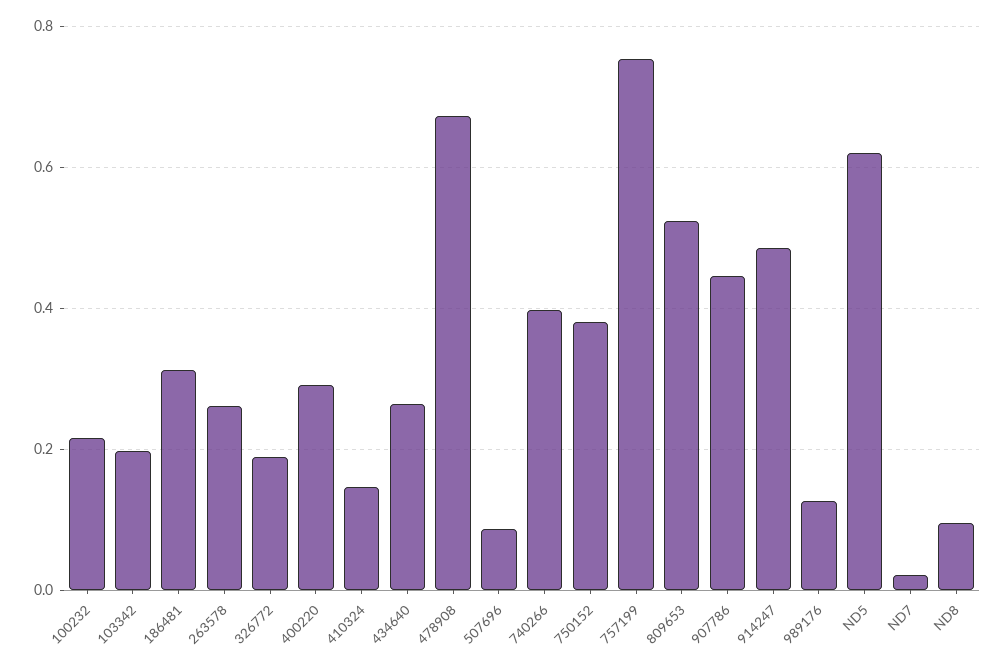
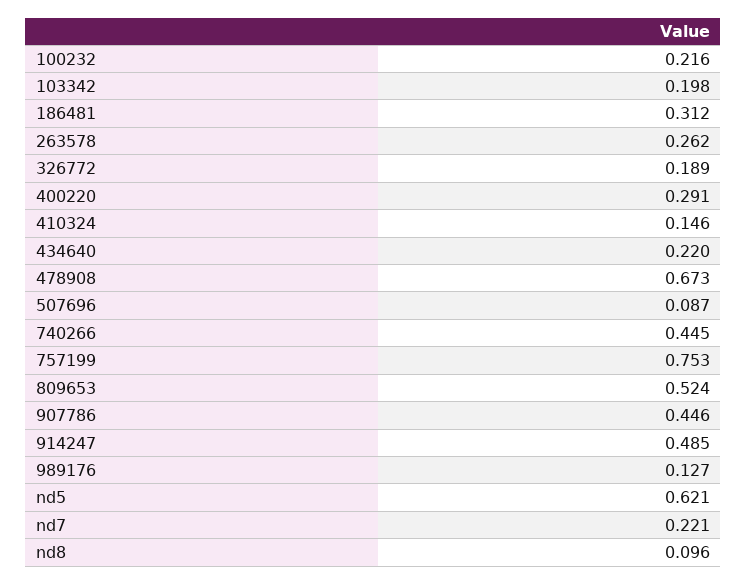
434640: 0.26 -> 0.22
740266: 0.4 -> 0.445
750152: 0.38 -> none
ND7: 0.02 -> 0.221

